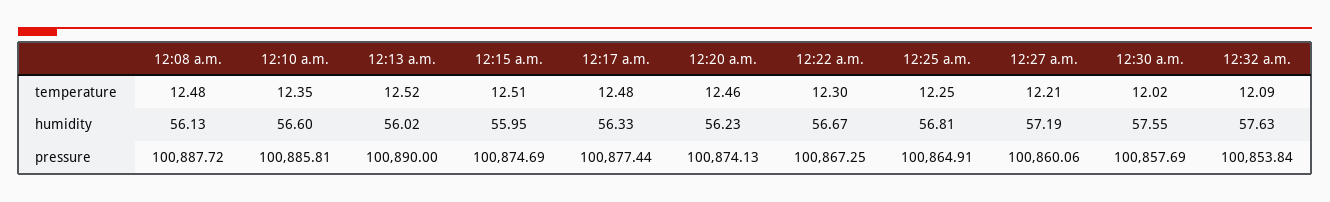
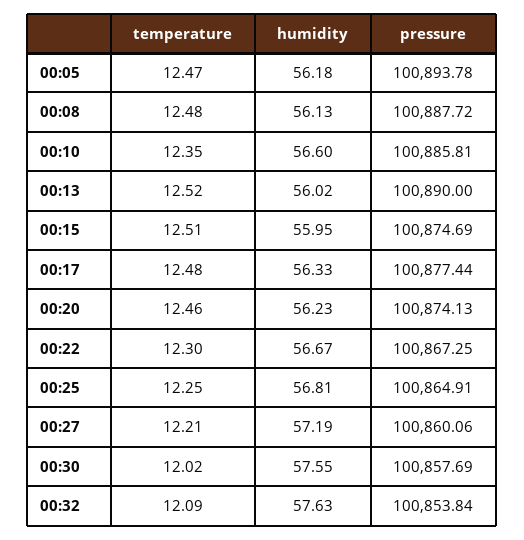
00:05, temperature: none -> 12.47
00:05, humidity: none -> 56.18
00:05, pressure: none -> 100893.78

